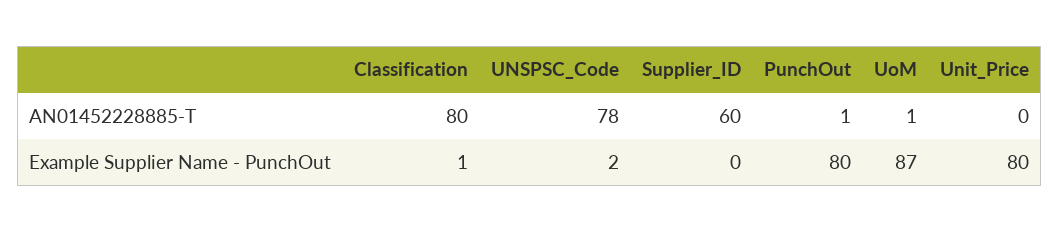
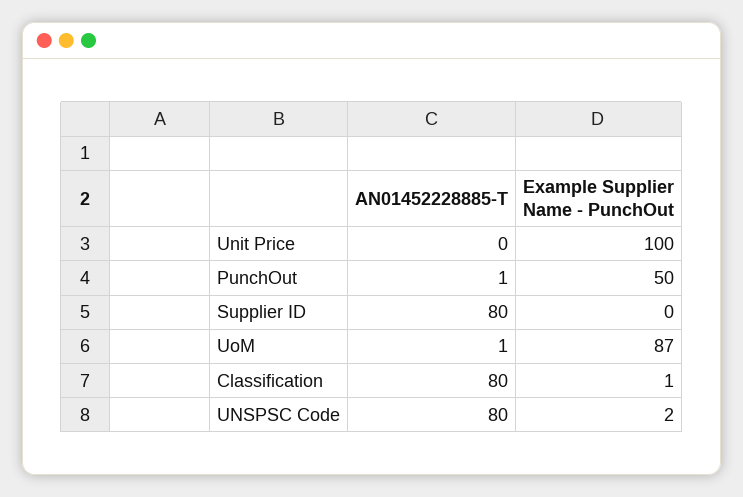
UNSPSC_Code, AN01452228885-T: 78 -> 80
Supplier_ID, AN01452228885-T: 60 -> 80
PunchOut, Example Supplier Name - PunchOut: 80 -> 50
Unit_Price, Example Supplier Name - PunchOut: 80 -> 100

